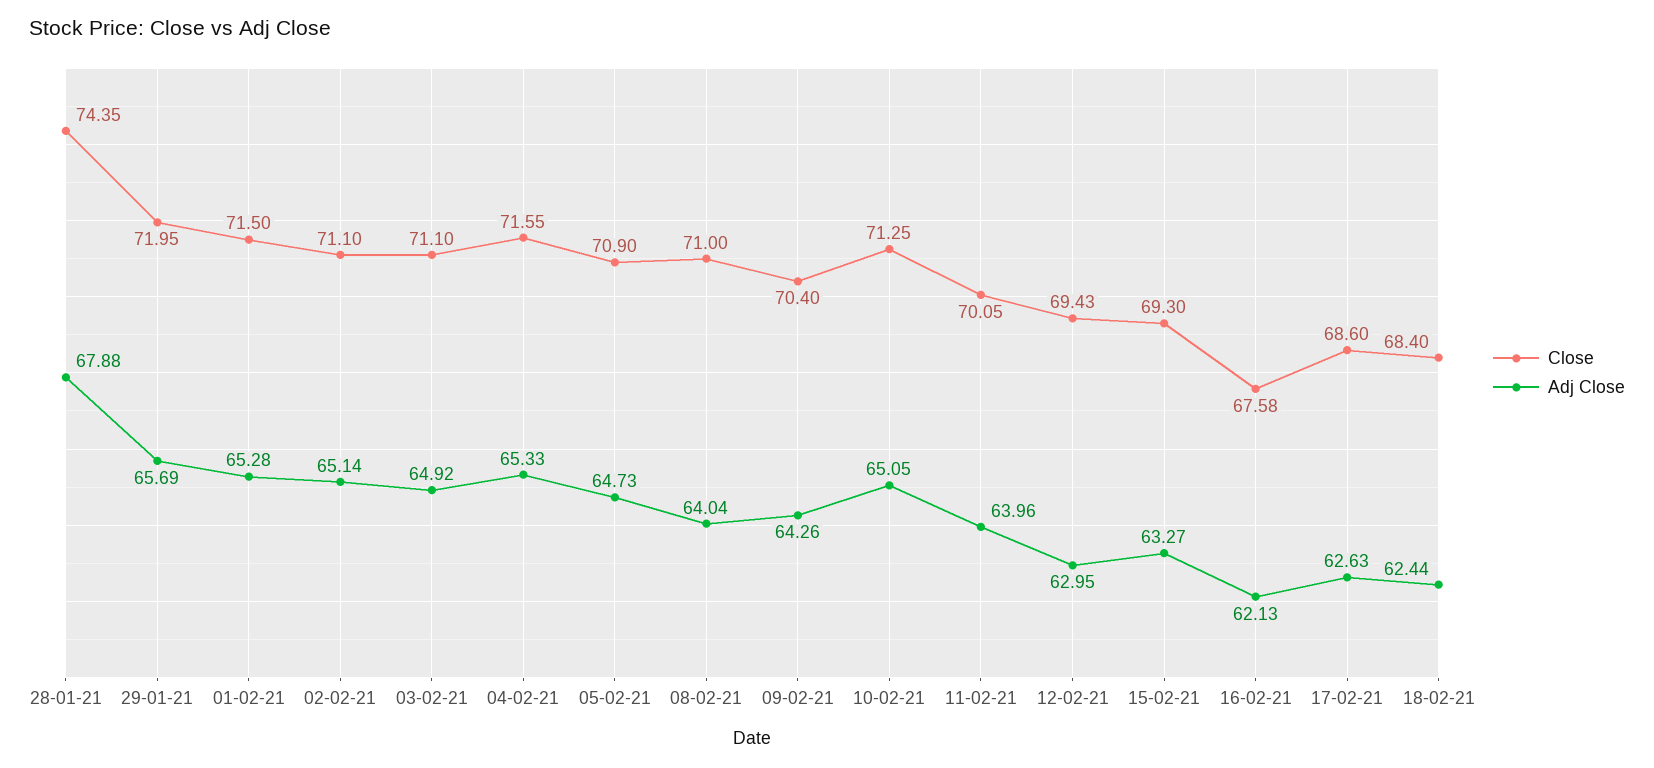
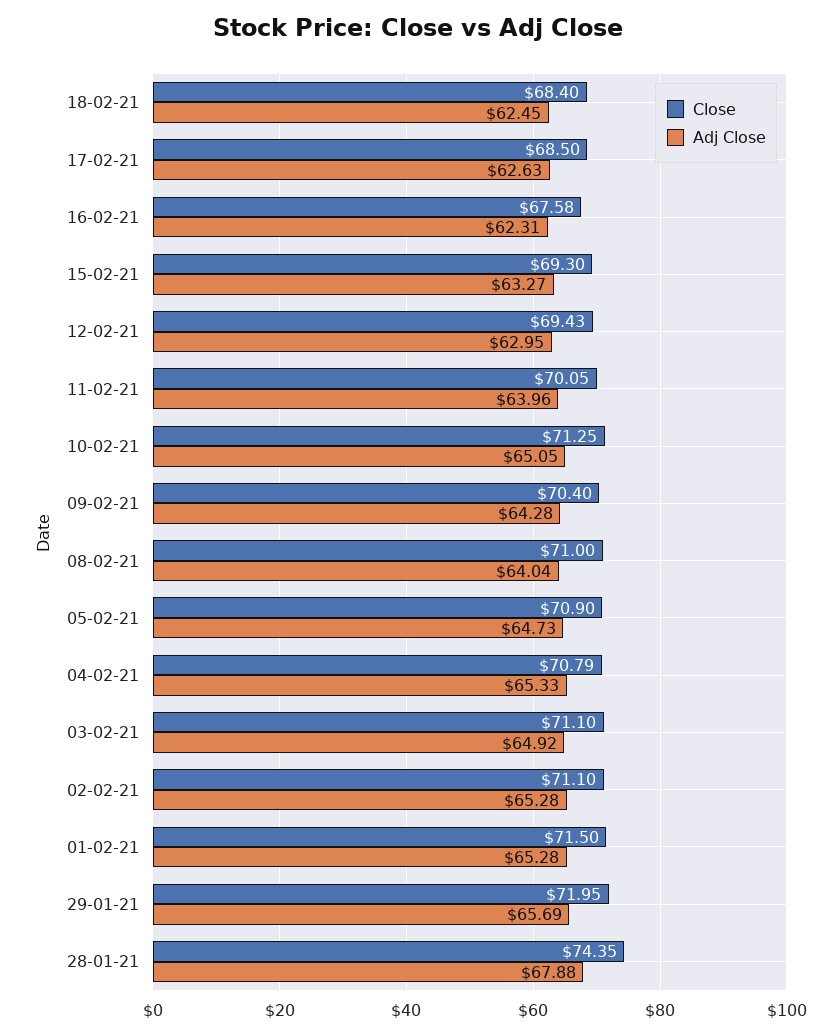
Adj Close, 02-02-21: 65.14 -> 65.28
Close, 04-02-21: 71.55 -> 70.79
Adj Close, 09-02-21: 64.26 -> 64.28
Adj Close, 16-02-21: 62.13 -> 62.31
Close, 17-02-21: 68.6 -> 68.5
Adj Close, 18-02-21: 62.44 -> 62.45

